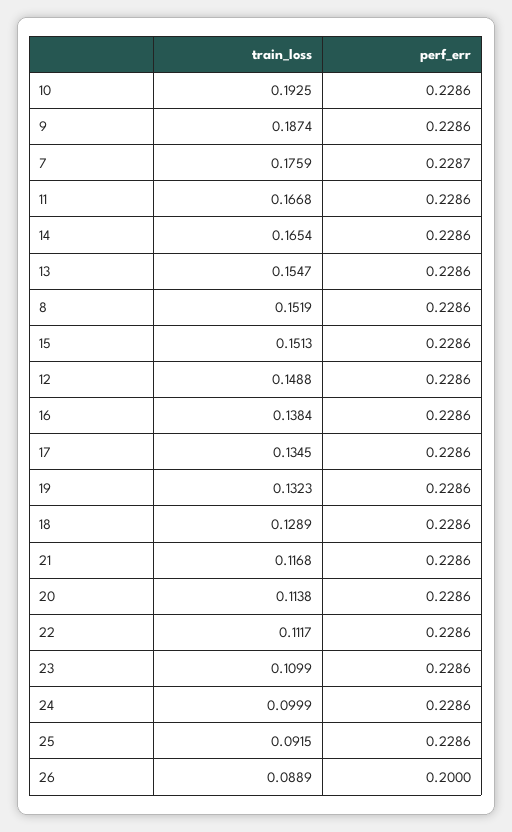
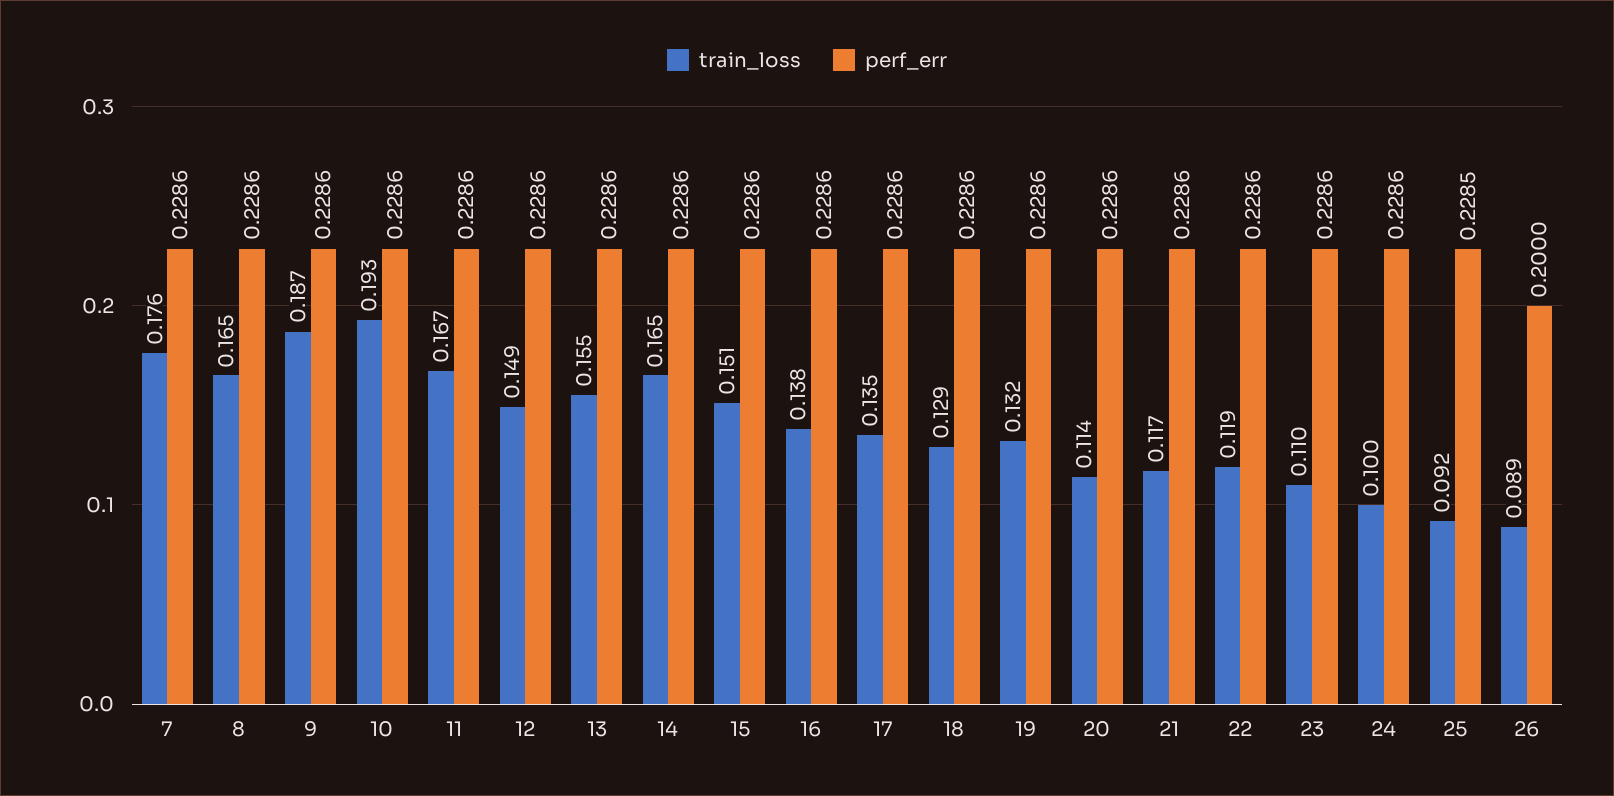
perf_err, 7: 0.2287 -> 0.2286
train_loss, 8: 0.1519 -> 0.165
train_loss, 22: 0.1117 -> 0.119
perf_err, 25: 0.2286 -> 0.2285

